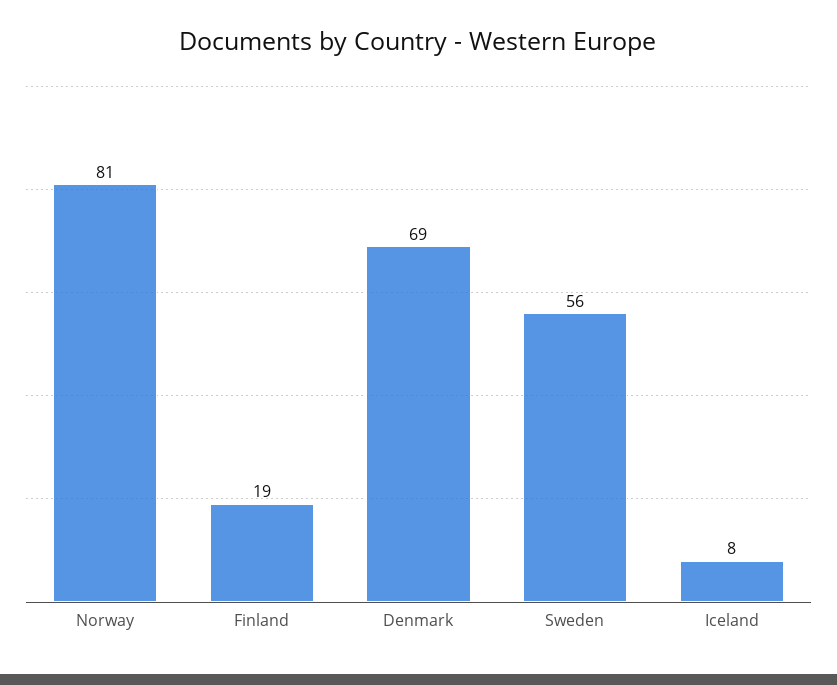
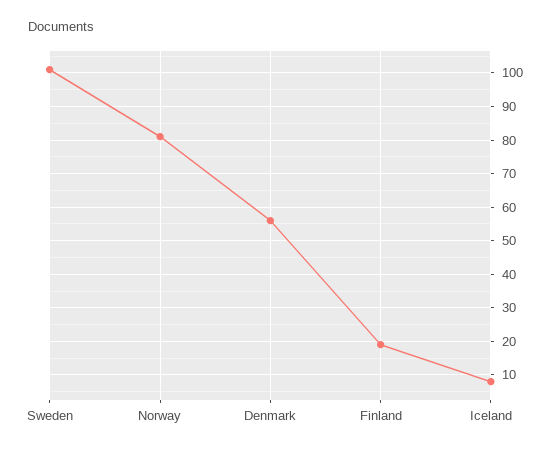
Denmark: 69 -> 55
Sweden: 56 -> 100

